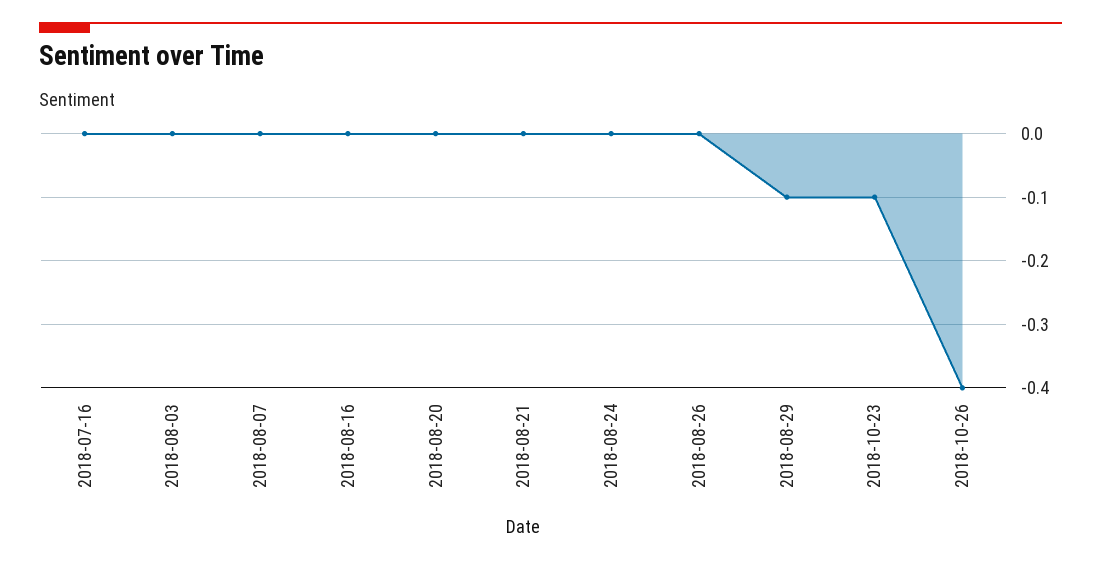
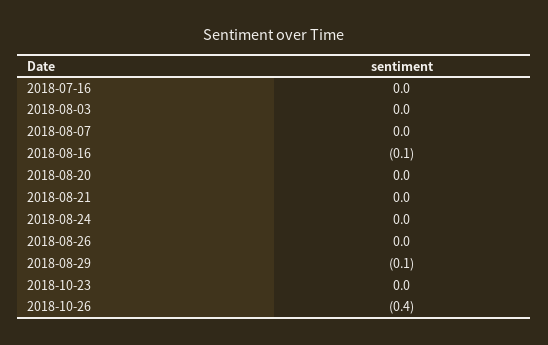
2018-08-16: 0 -> -0.1
2018-10-23: -0.1 -> 0

